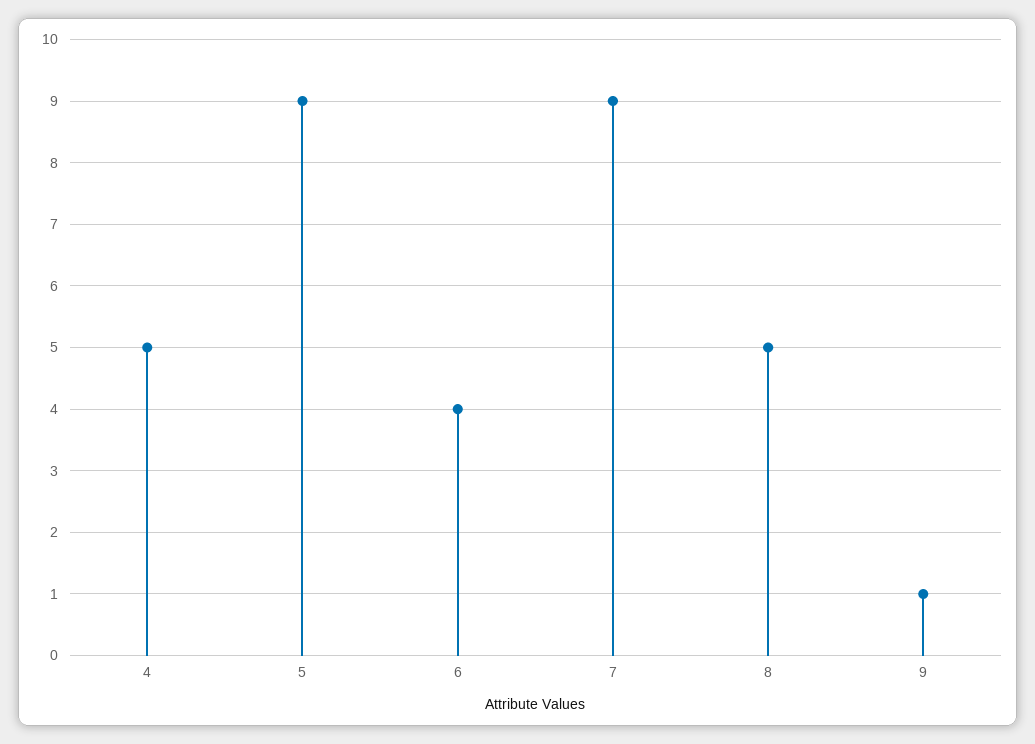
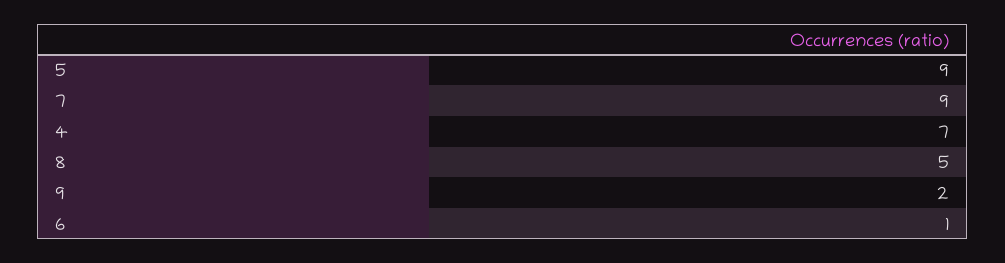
4: 5 -> 7
6: 4 -> 1
9: 1 -> 2

